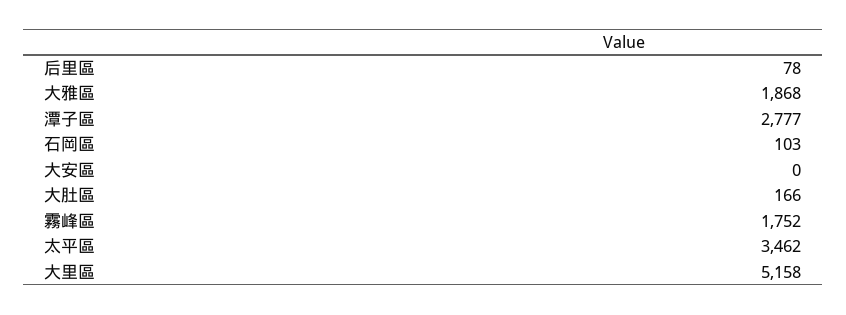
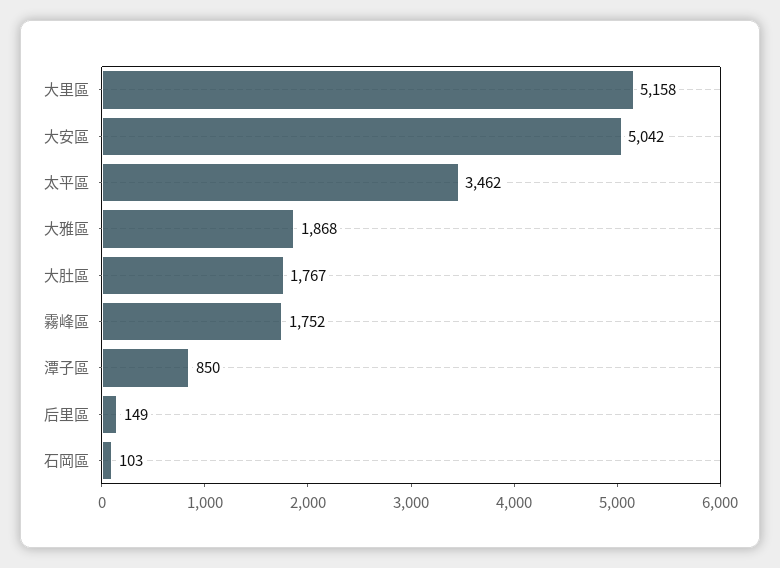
后里區: 78 -> 149
潭子區: 2777 -> 850
大安區: 0 -> 5042
大肚區: 166 -> 1767

